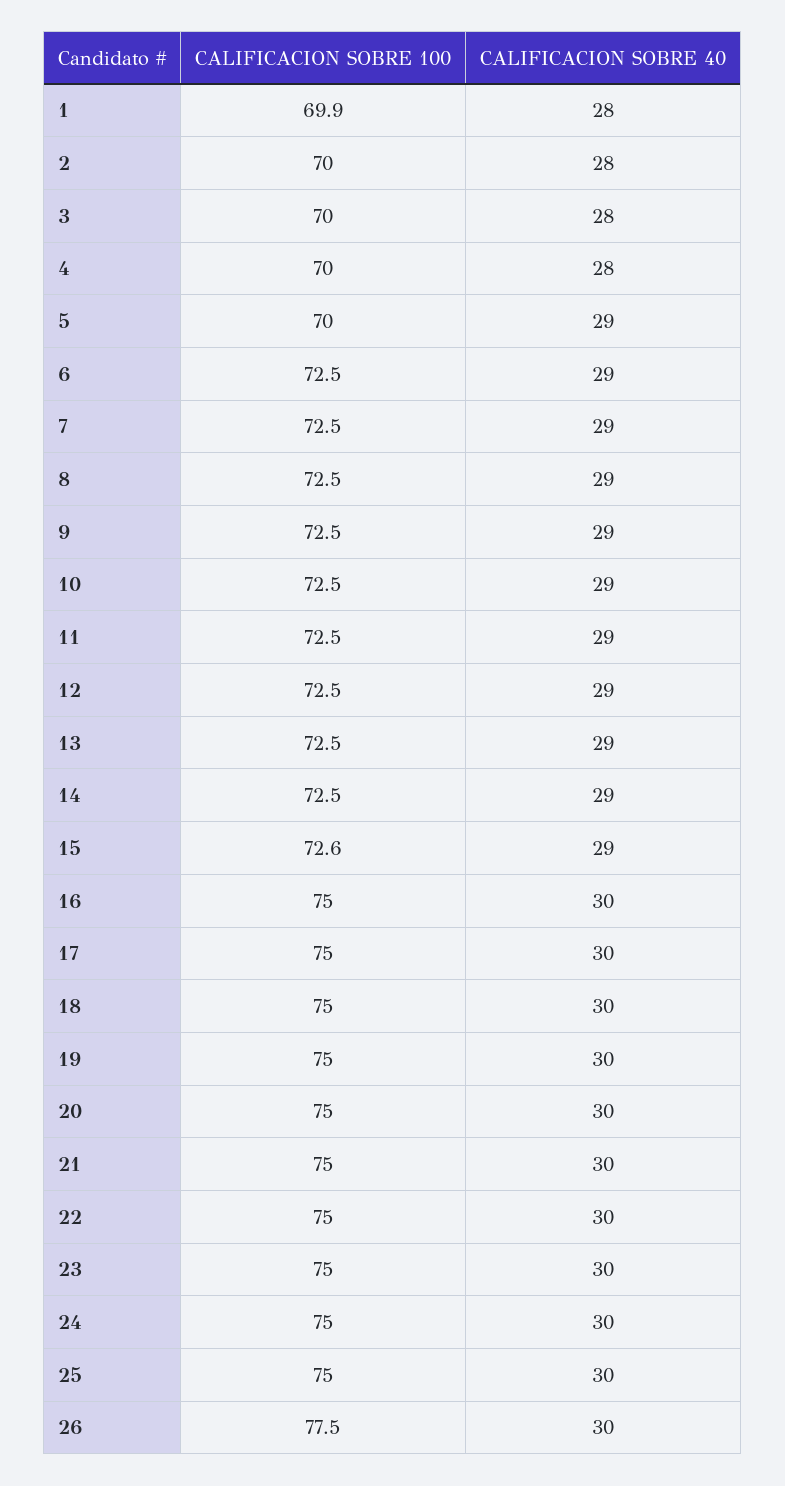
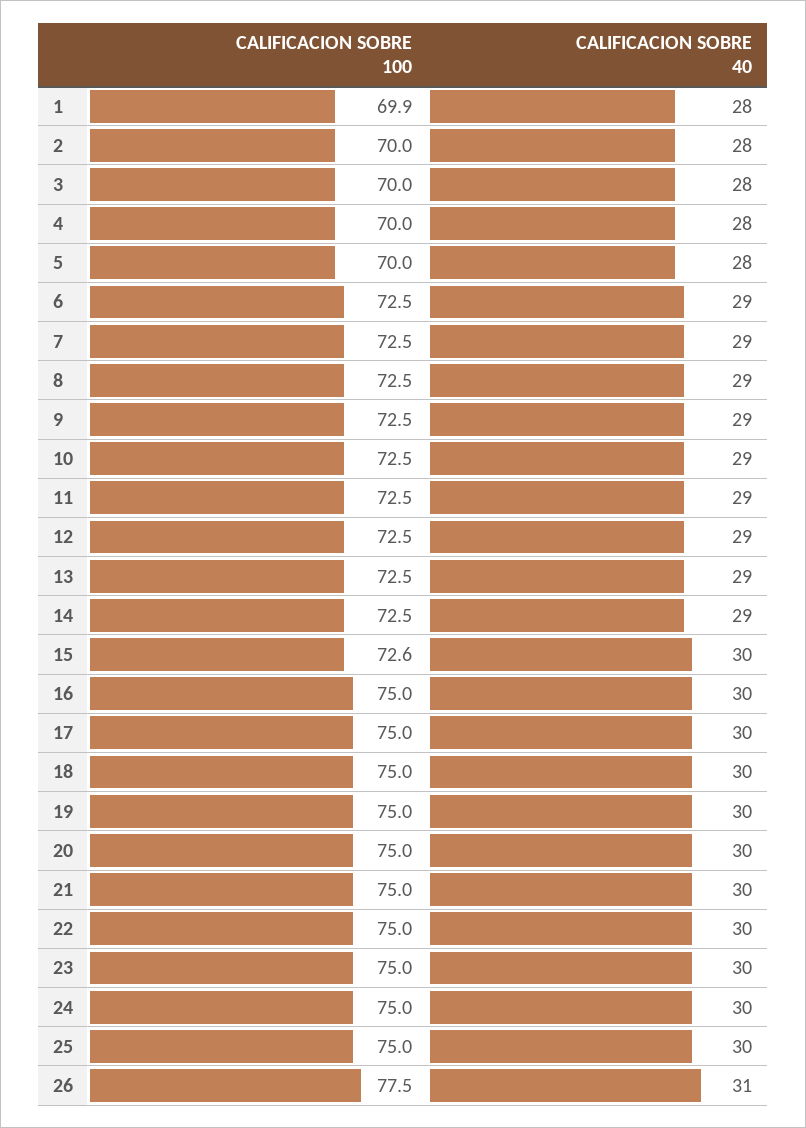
CALIFICACION SOBRE 40, 5: 29 -> 28
CALIFICACION SOBRE 40, 15: 29 -> 30
CALIFICACION SOBRE 40, 26: 30 -> 31

